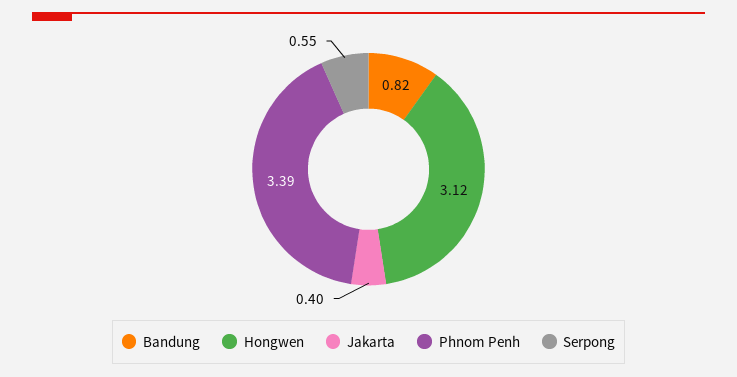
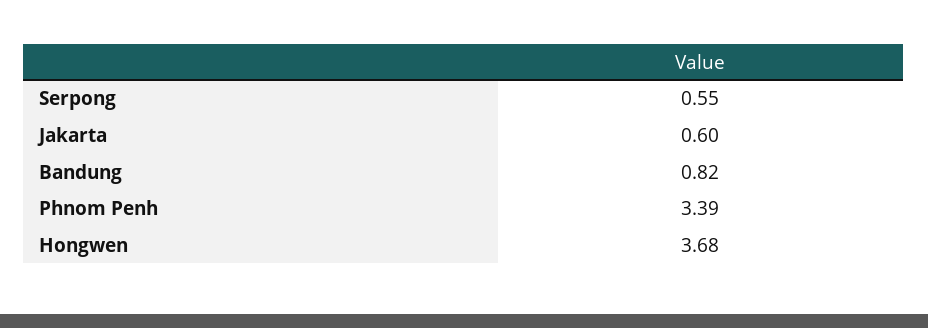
Hongwen: 3.12 -> 3.68
Jakarta: 0.4 -> 0.6

